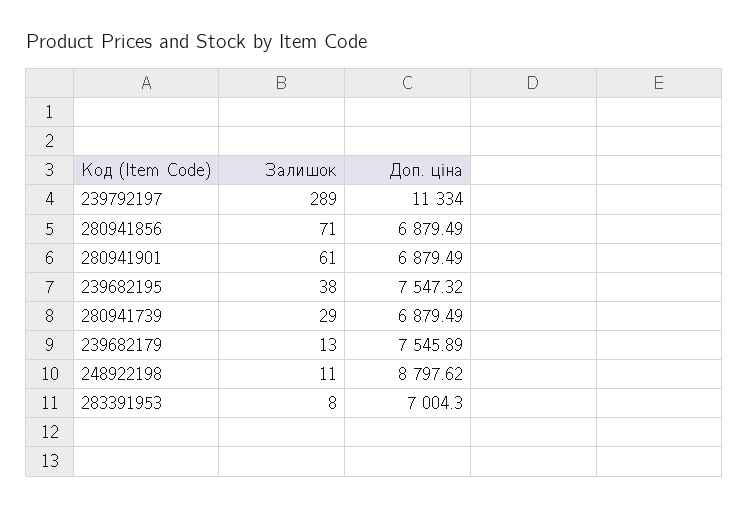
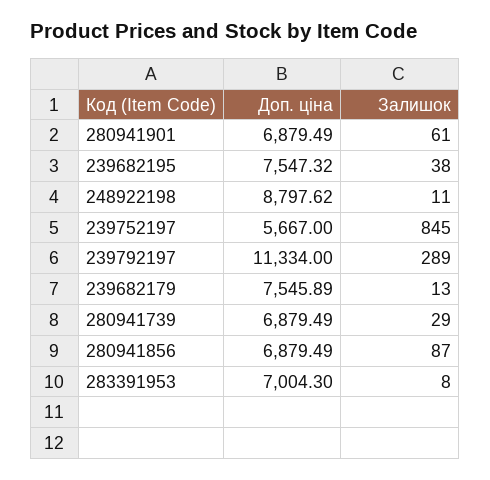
Залишок, 280941856: 71 -> 87
Доп. ціна, 239752197: none -> 5667
Залишок, 239752197: none -> 845

